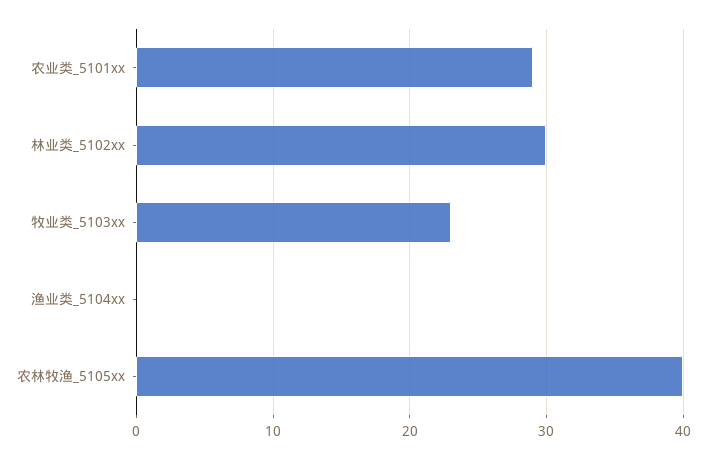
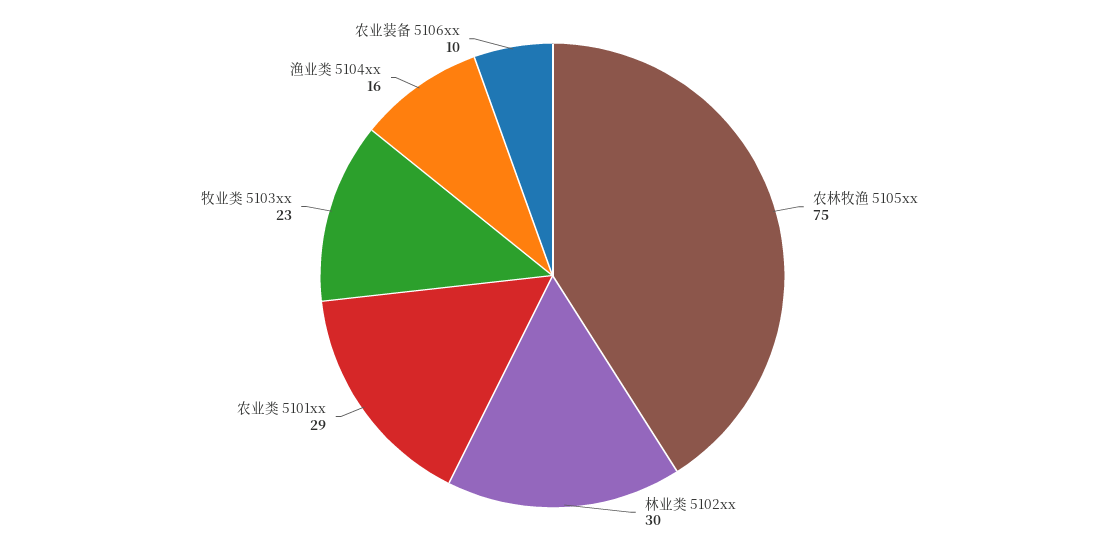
渔业类_5104xx: 0 -> 16
农林牧渔_5105xx: 40 -> 75
农业装备 5106xx: none -> 10

